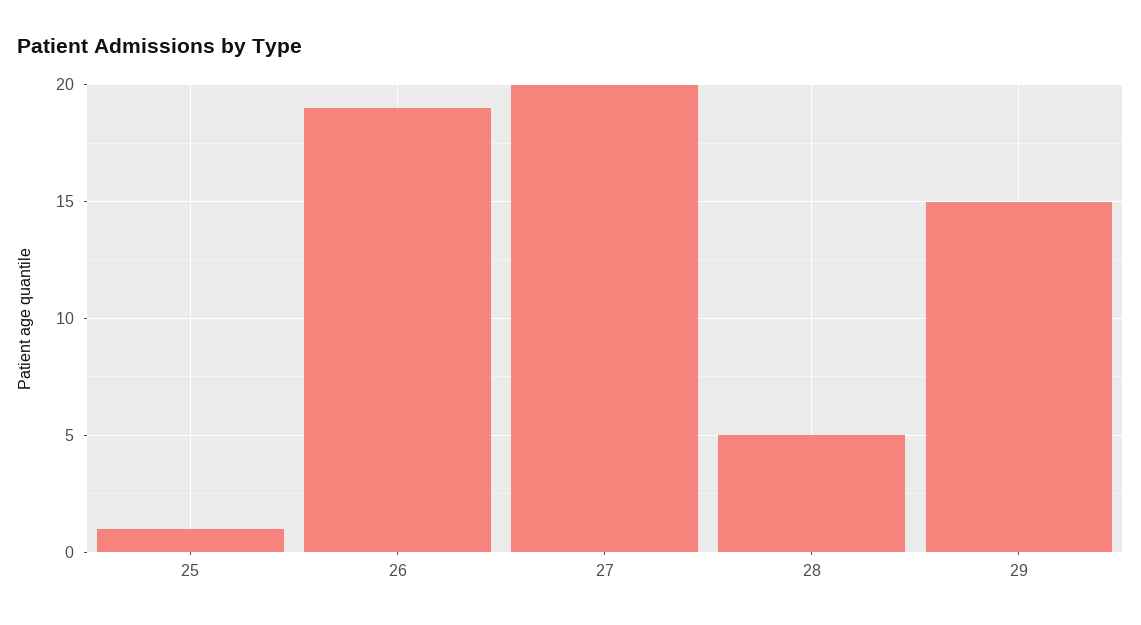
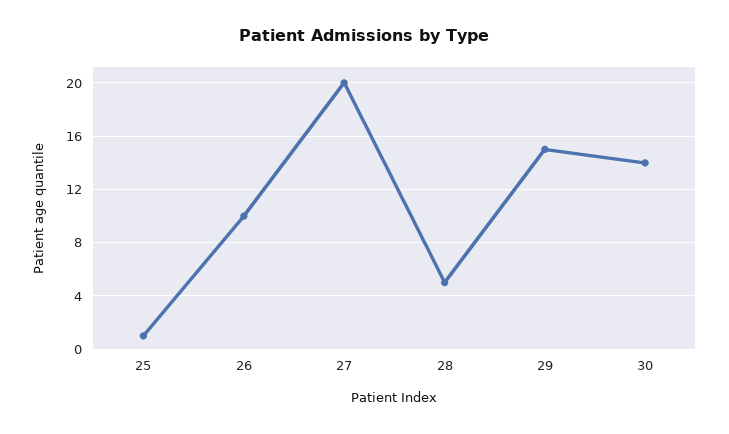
26: 19 -> 10
30: none -> 14

